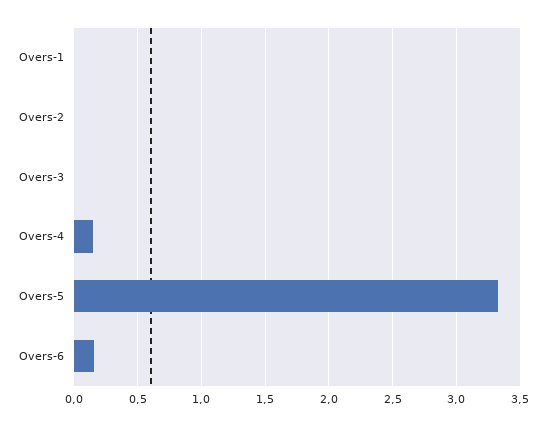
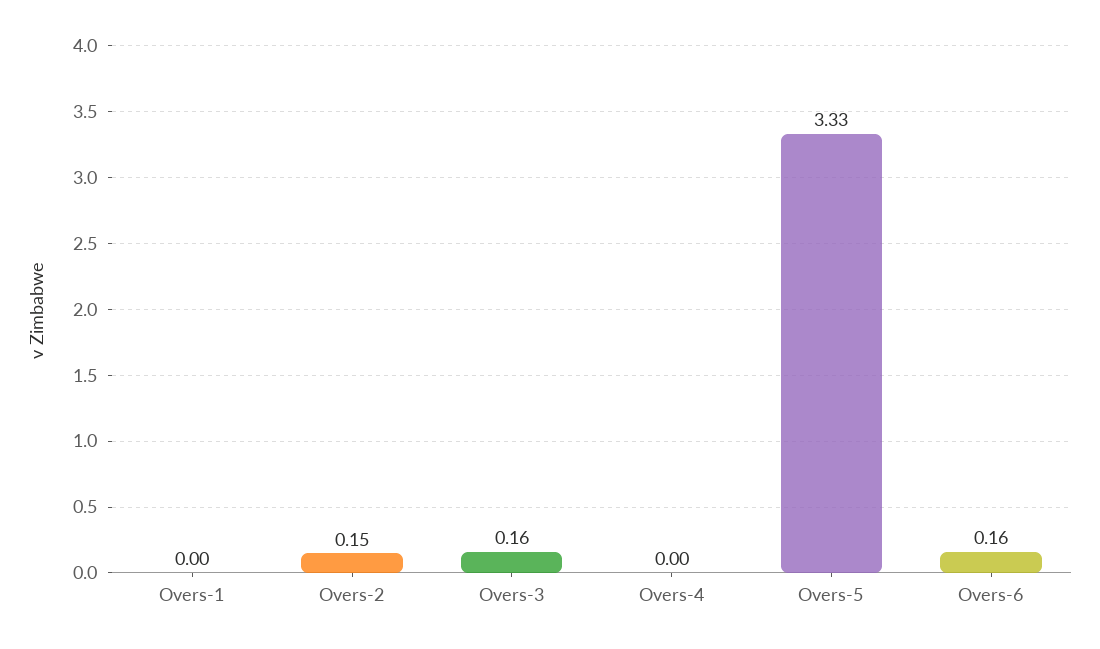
Overs-2: 0 -> 0.15
Overs-3: 0 -> 0.16
Overs-4: 0.15 -> 0

